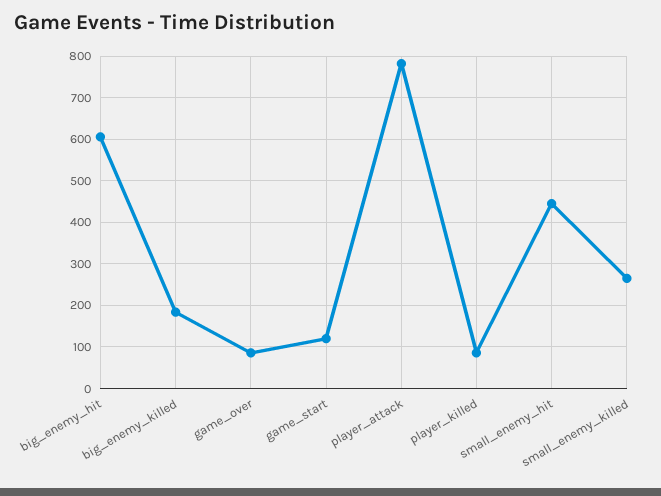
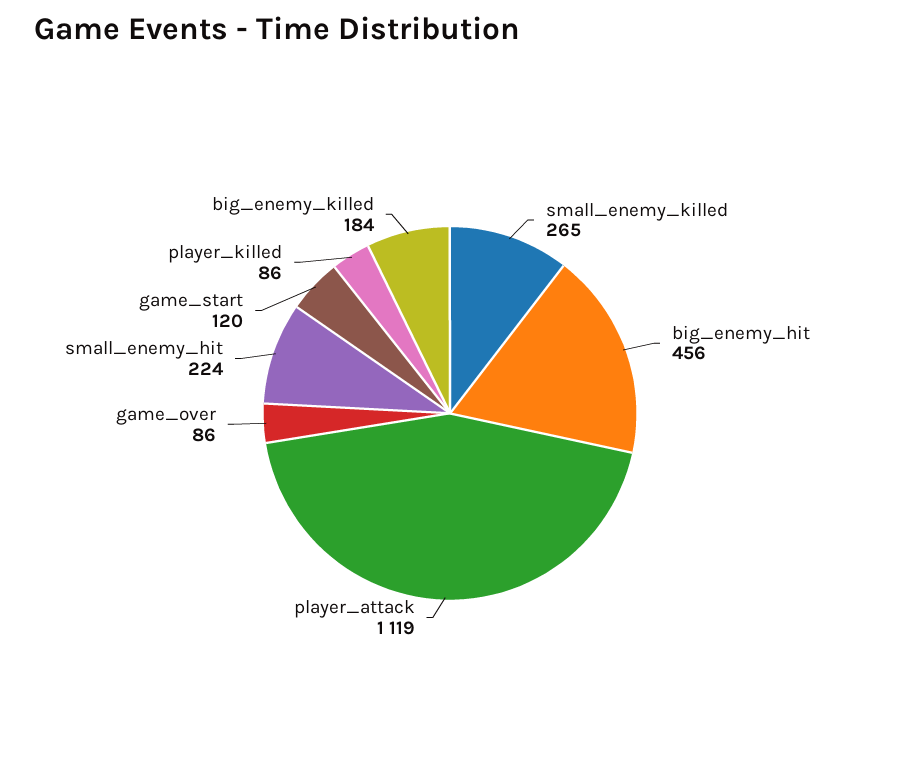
big_enemy_hit: 600 -> 456
player_attack: 780 -> 1119
small_enemy_hit: 440 -> 224

